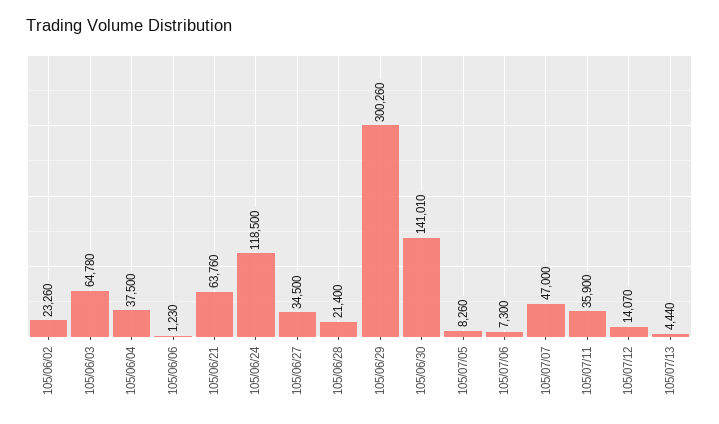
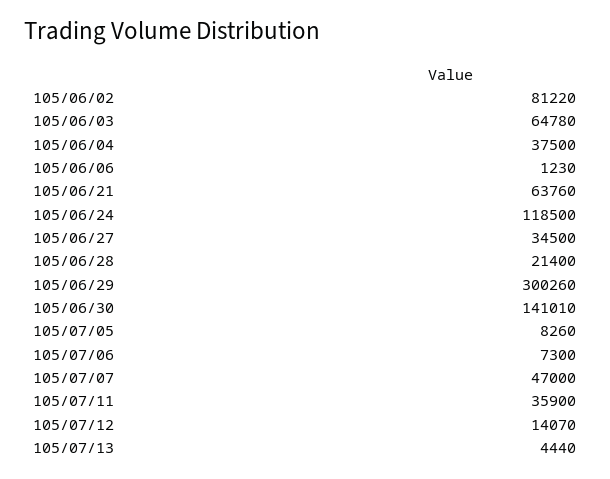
105/06/02: 23260 -> 81220

